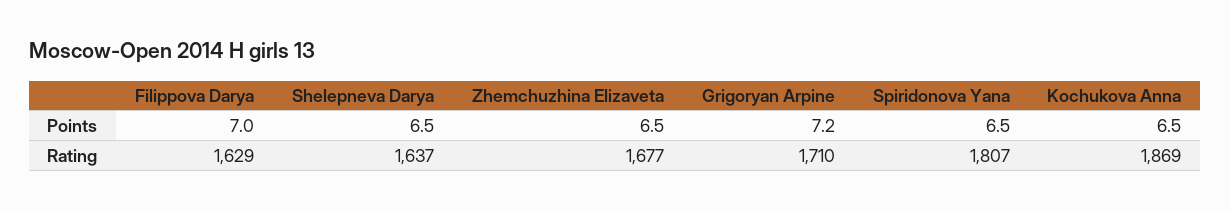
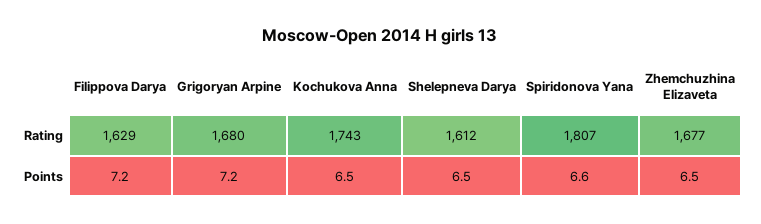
Filippova Darya, Points: 7 -> 7.2
Spiridonova Yana, Points: 6.5 -> 6.6
Shelepneva Darya, Rating: 1637 -> 1612
Grigoryan Arpine, Rating: 1710 -> 1680
Kochukova Anna, Rating: 1869 -> 1743

